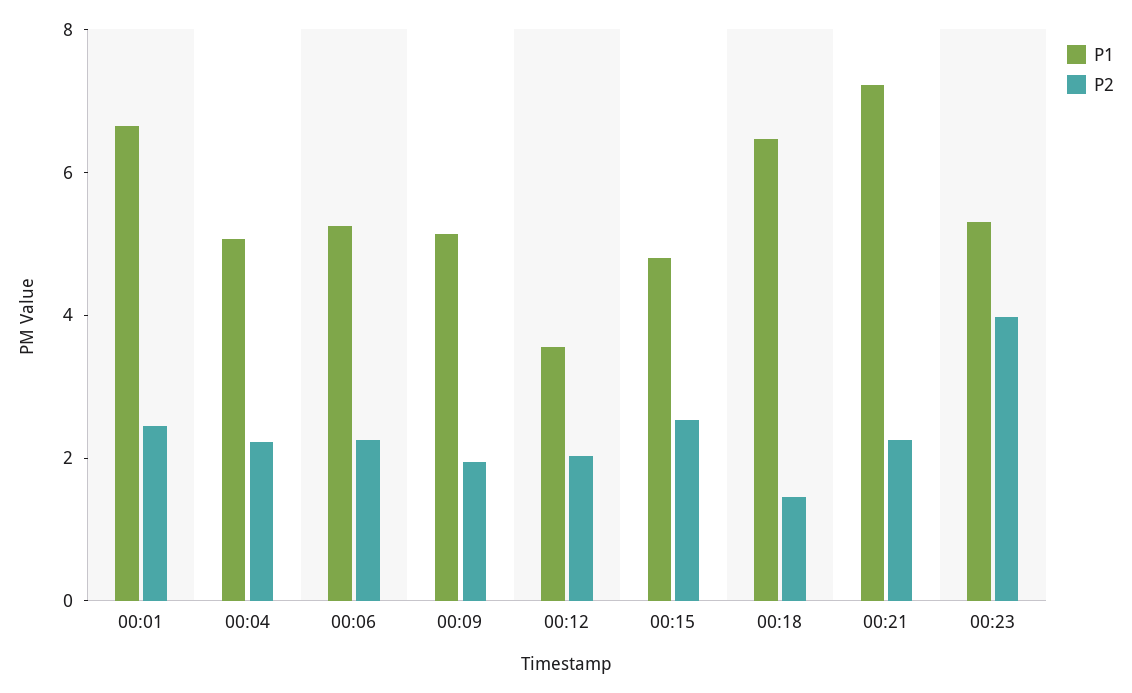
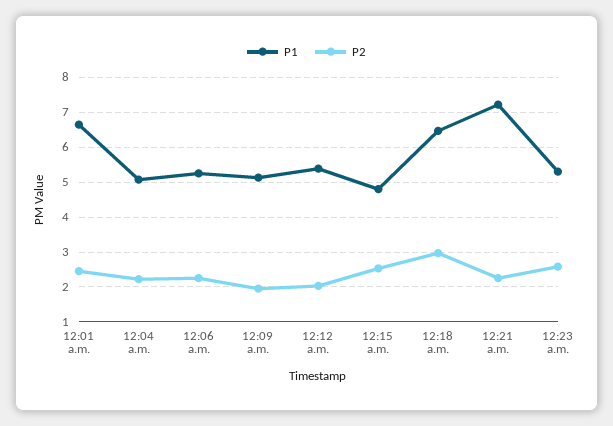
P1, 00:12: 3.5 -> 5.4
P2, 00:18: 1.5 -> 3
P2, 00:23: 4 -> 2.6

